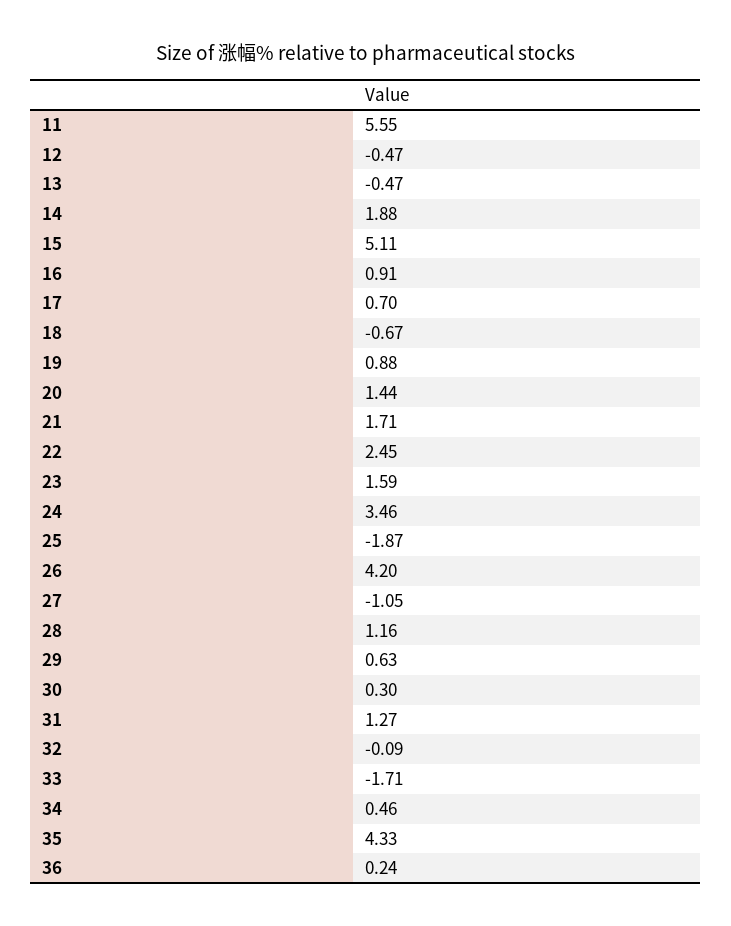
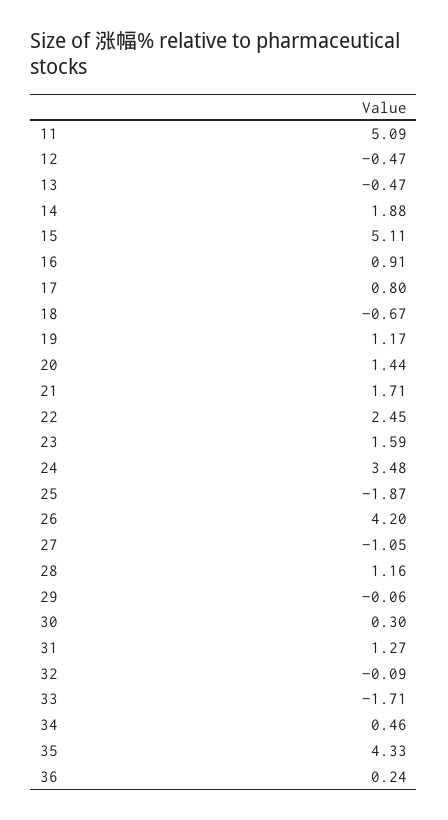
11: 5.55 -> 5.09
17: 0.7 -> 0.8
19: 0.88 -> 1.17
24: 3.46 -> 3.48
29: 0.63 -> -0.06

